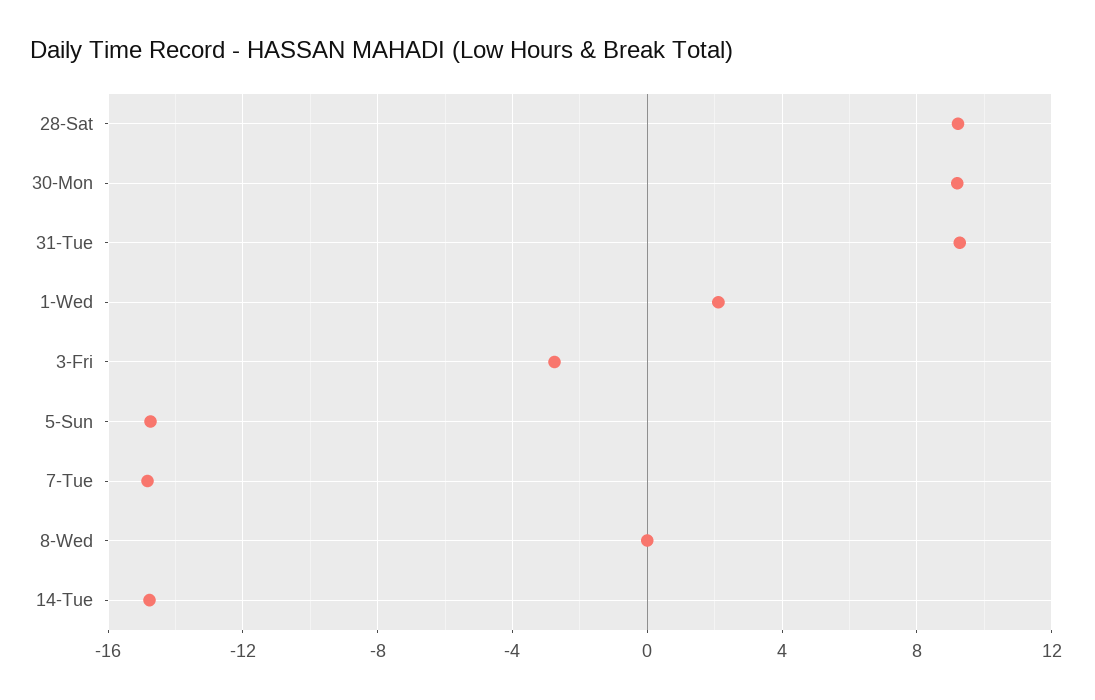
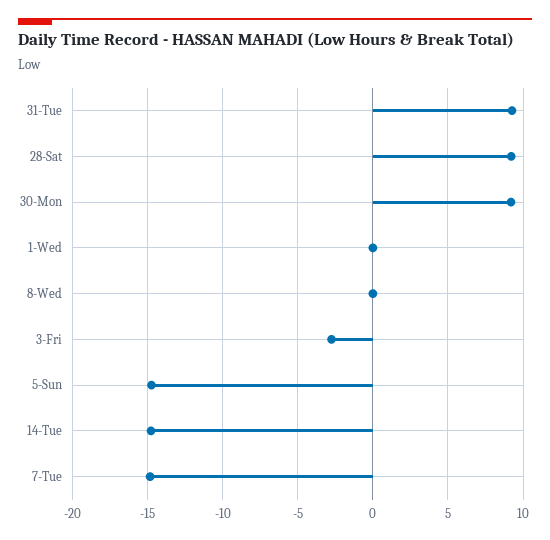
1-Wed: 2 -> 0

